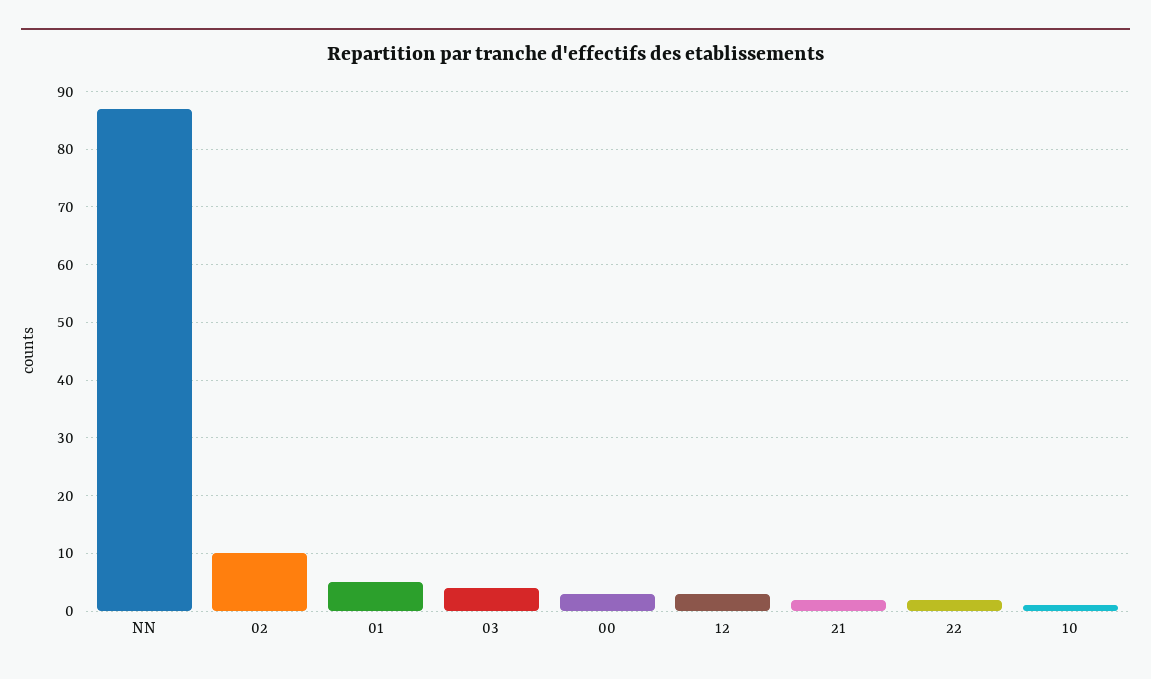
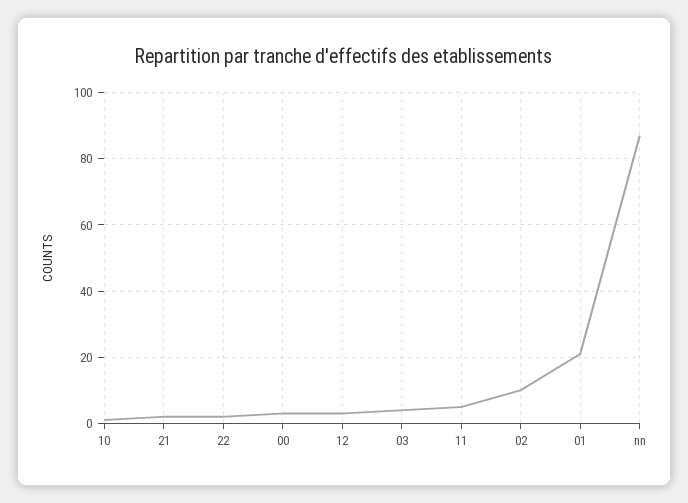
01: 5 -> 20
11: none -> 5

